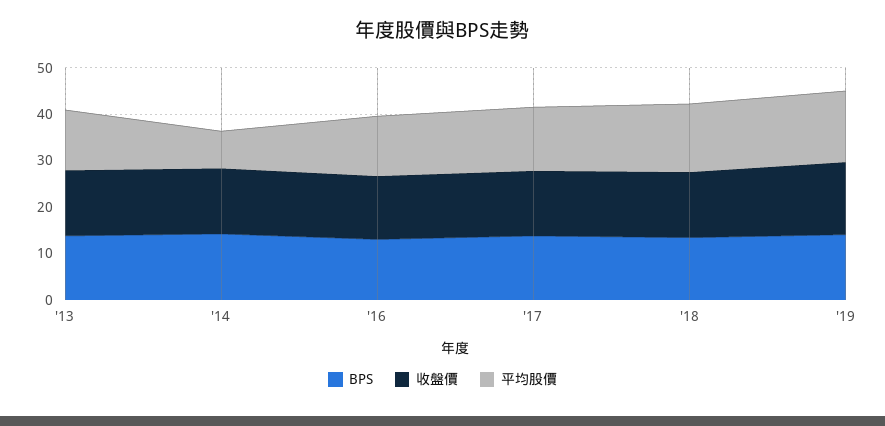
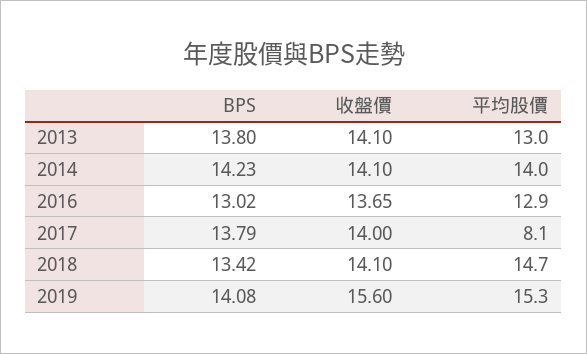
平均股價, '14: 8 -> 14
平均股價, '17: 14 -> 8.1

